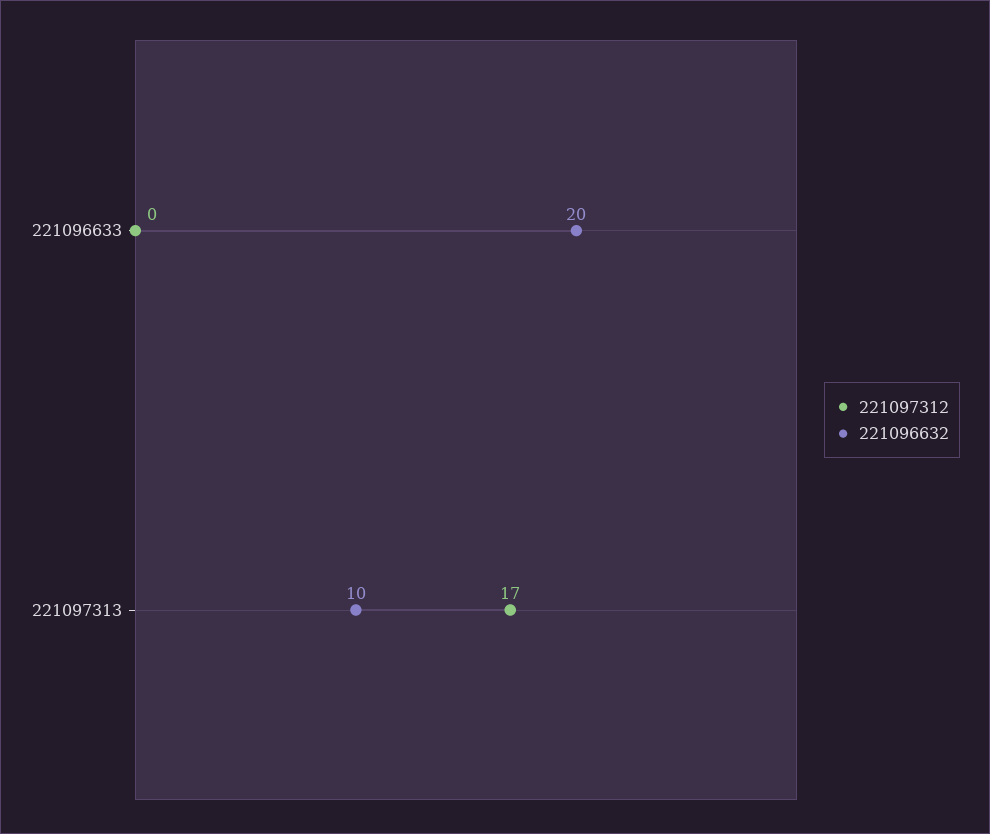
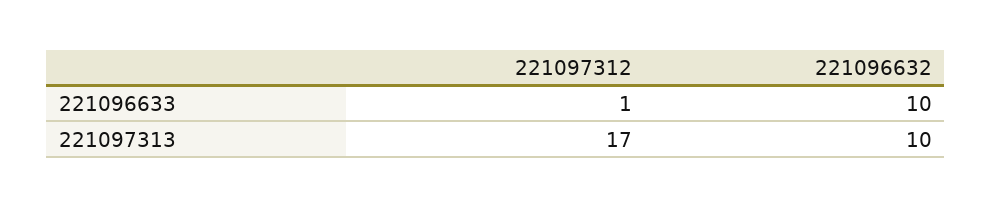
221097312, 221096633: 0 -> 1
221096632, 221096633: 20 -> 10

